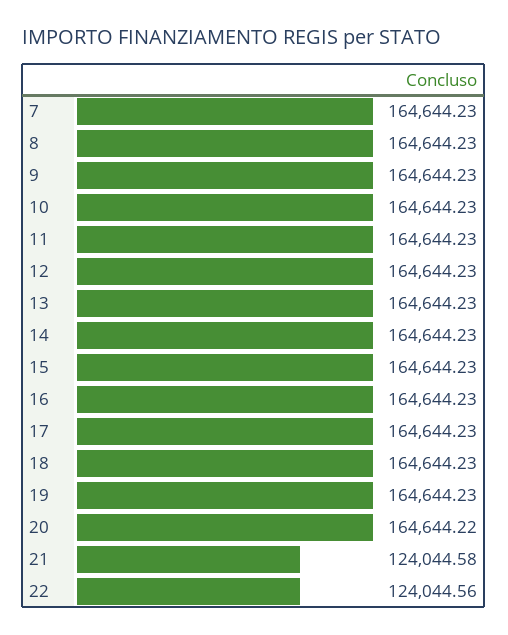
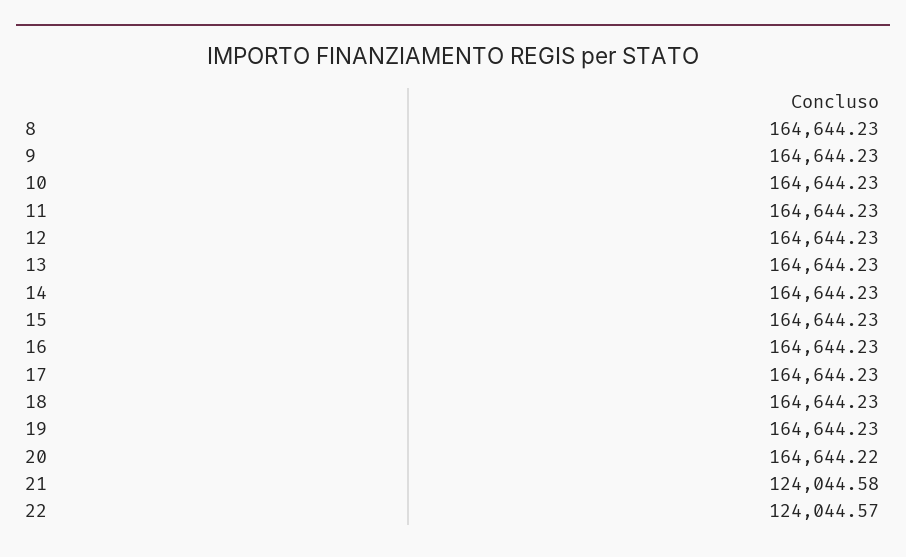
7: 164644.23 -> none
22: 124044.56 -> 124044.57

